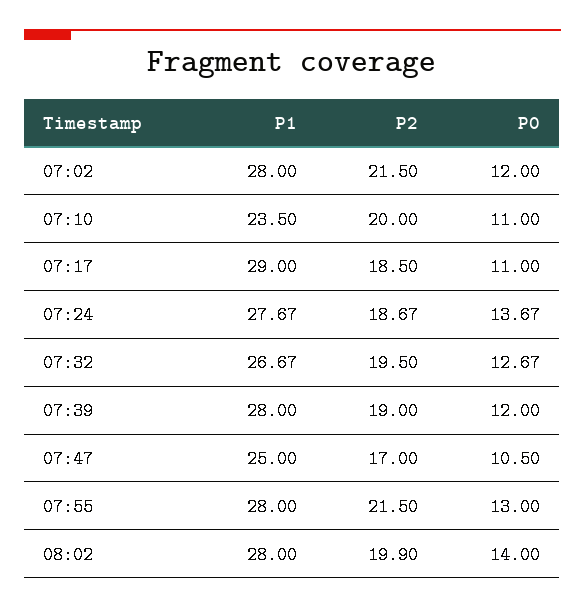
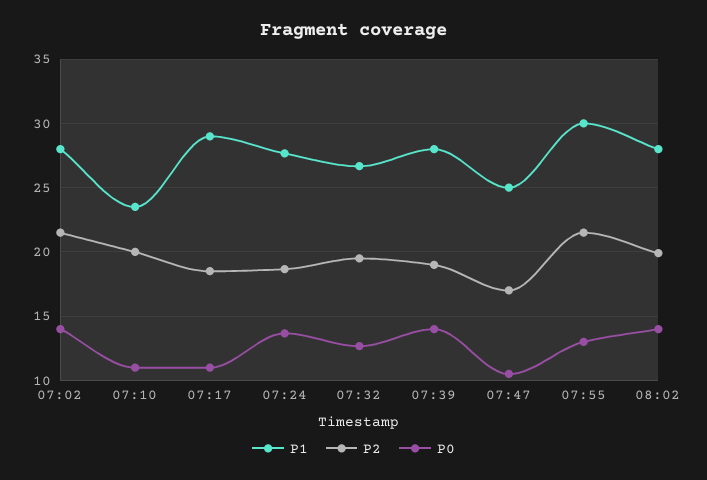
P0, 07:02: 12 -> 14
P0, 07:39: 12 -> 14
P1, 07:55: 28 -> 30

